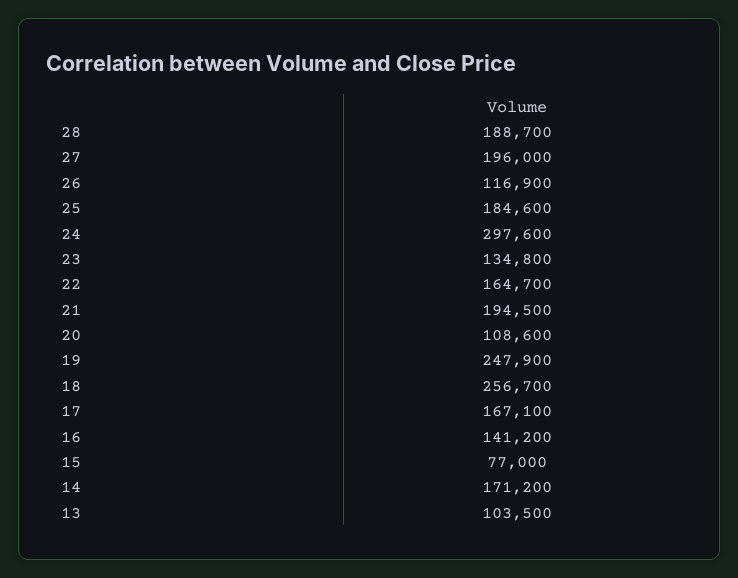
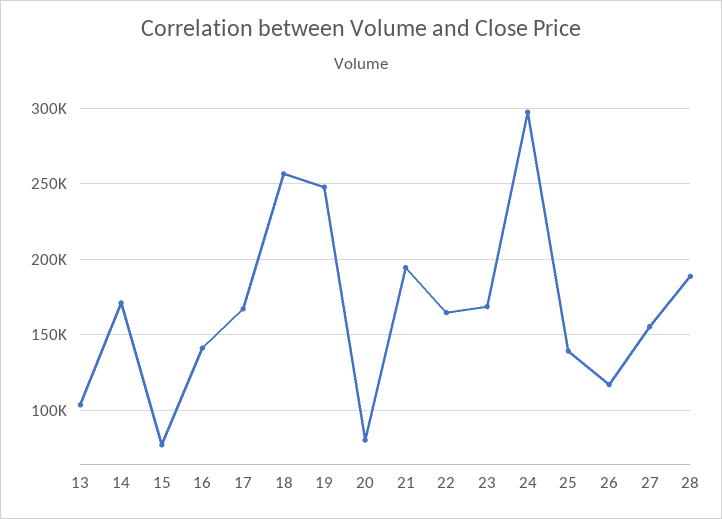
27: 196000 -> 155000
25: 184600 -> 140000
23: 134800 -> 170000
20: 108600 -> 80000

